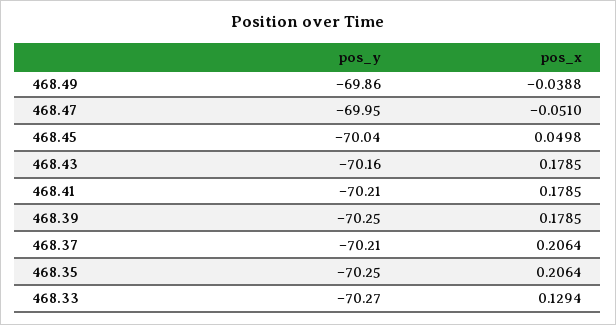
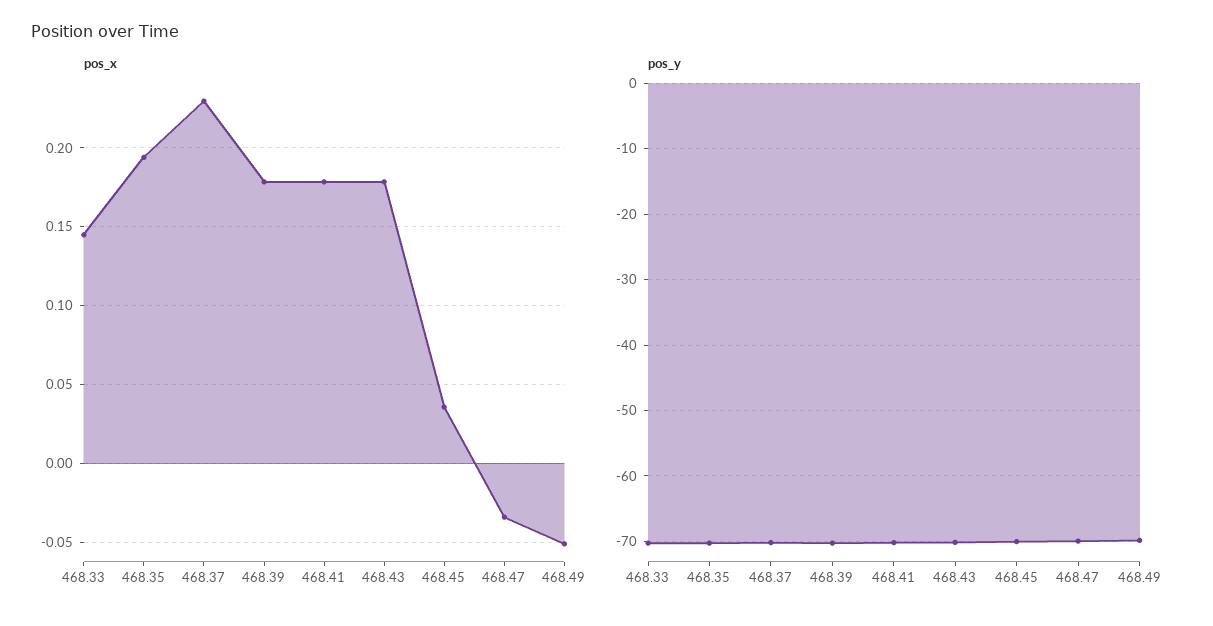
pos_x, 468.49: -0.0388 -> -0.05
pos_x, 468.47: -0.051 -> -0.035
pos_x, 468.45: 0.0498 -> 0.035
pos_x, 468.37: 0.2064 -> 0.23
pos_x, 468.35: 0.2064 -> 0.195
pos_x, 468.33: 0.1294 -> 0.145

